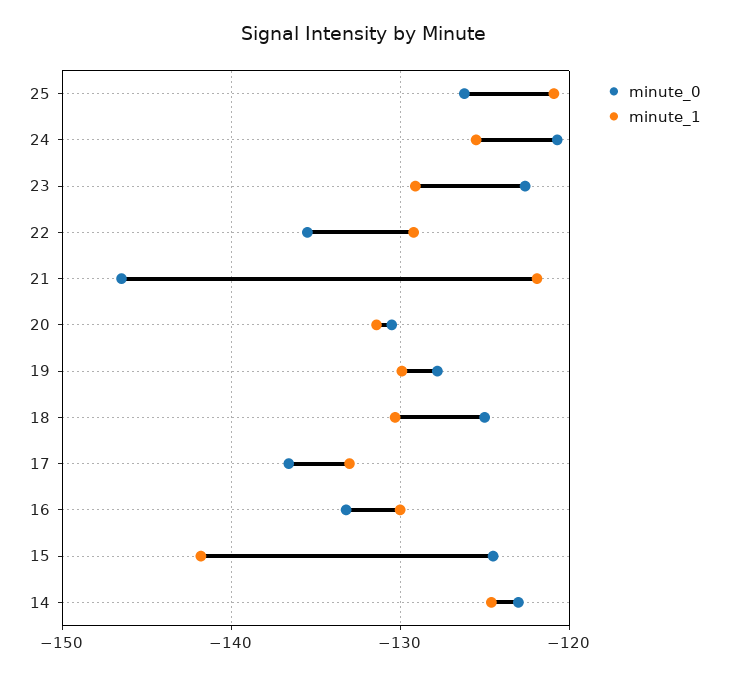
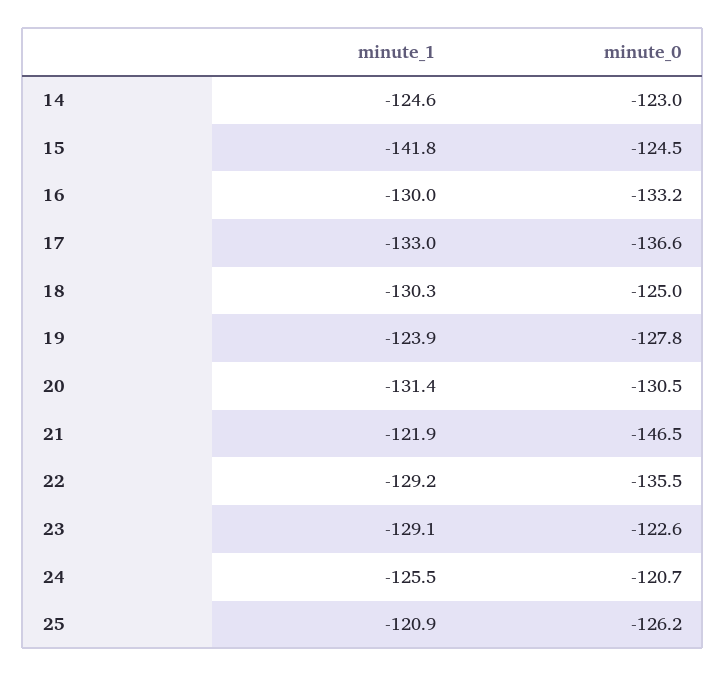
minute_1, 19: -130 -> -123.9

